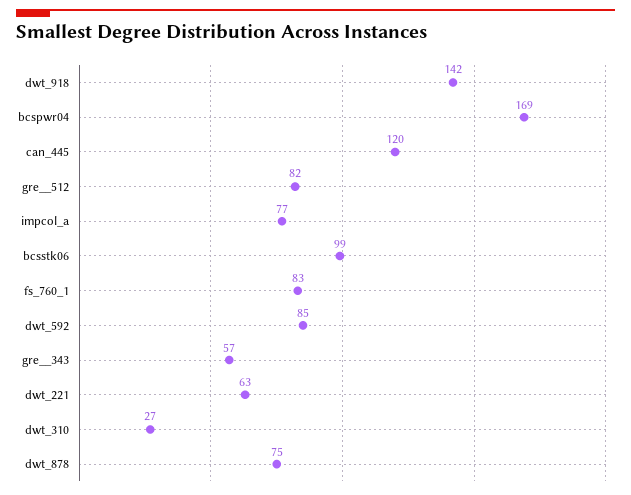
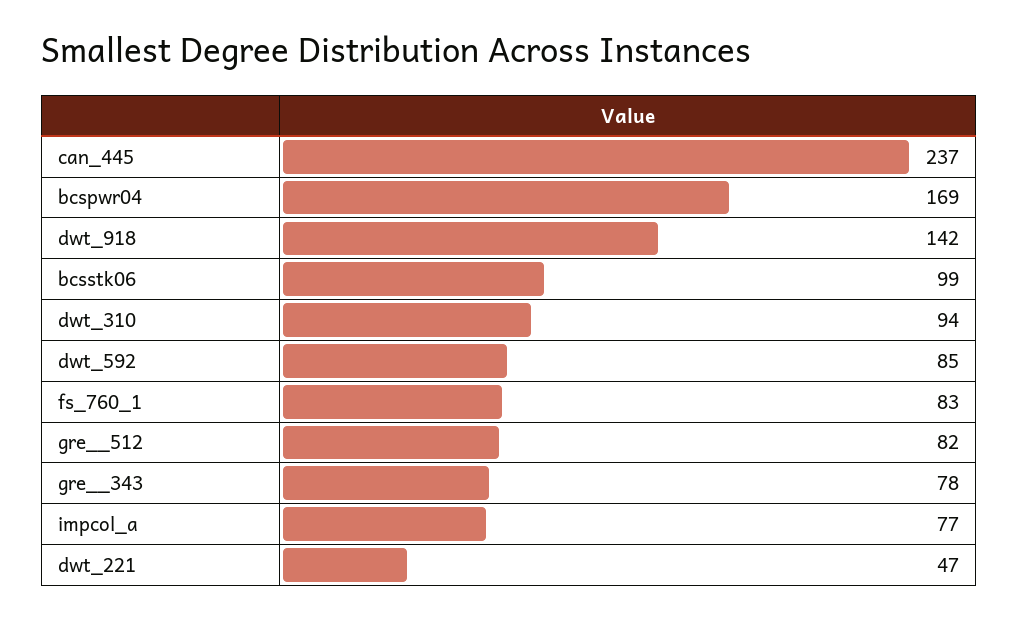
can_445: 120 -> 237
gre__343: 57 -> 78
dwt_221: 63 -> 47
dwt_310: 27 -> 94
dwt_878: 75 -> none

